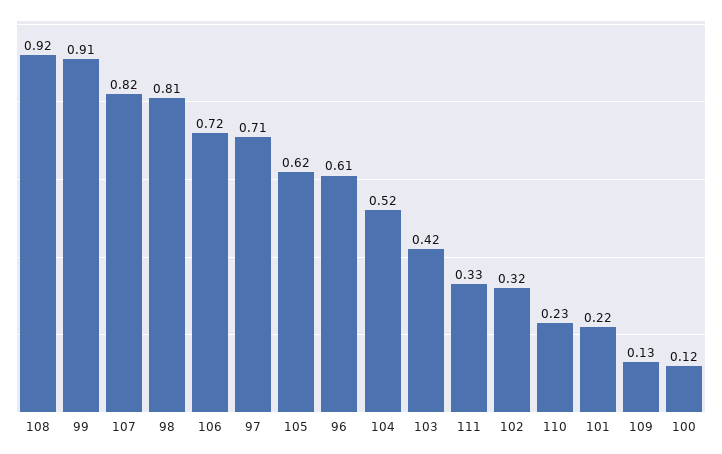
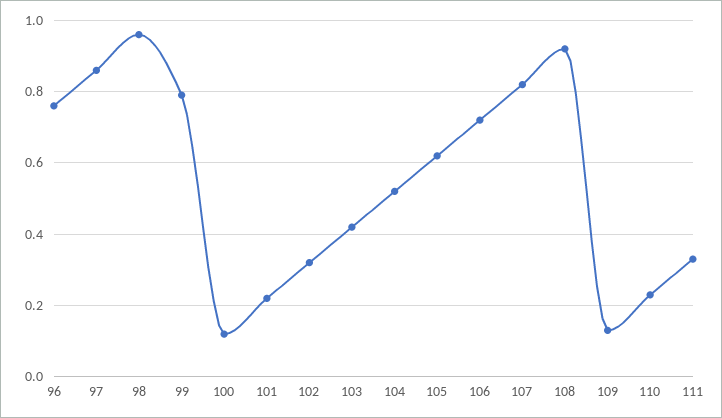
99: 0.91 -> 0.8
98: 0.81 -> 0.95
97: 0.71 -> 0.85
96: 0.61 -> 0.75

